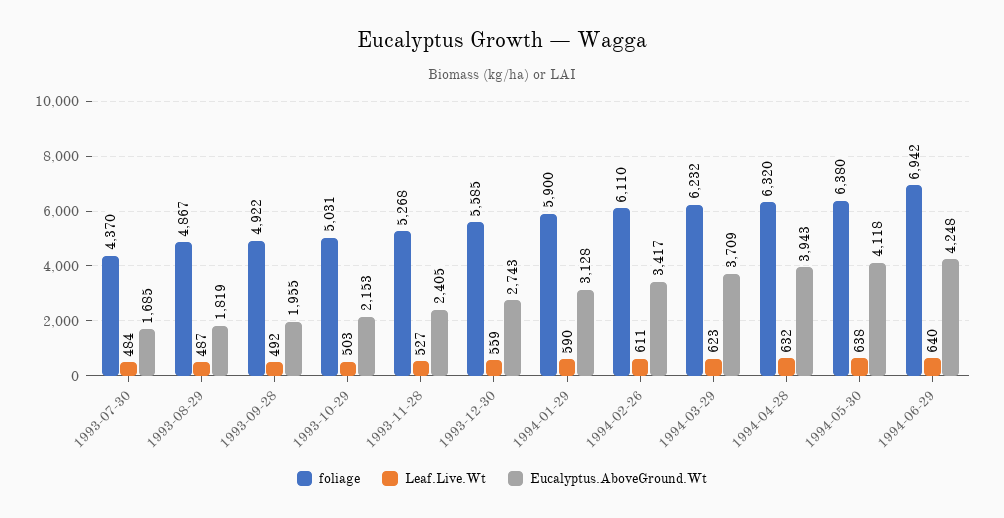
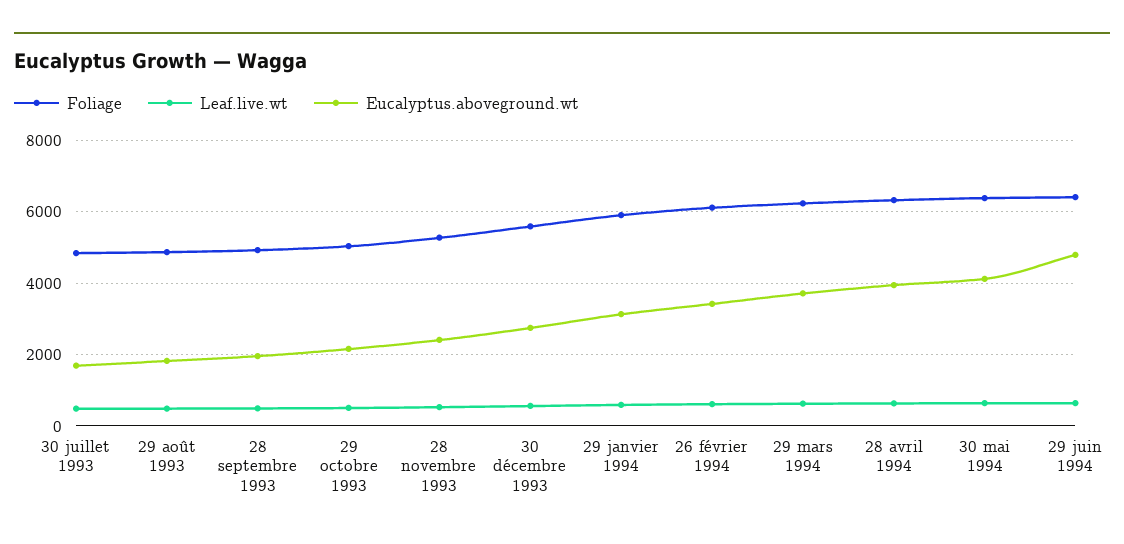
foliage, 1993-07-30: 4370 -> 4800
foliage, 1994-06-29: 6942 -> 6400
Eucalyptus.AboveGround.Wt, 1994-06-29: 4248 -> 4800

